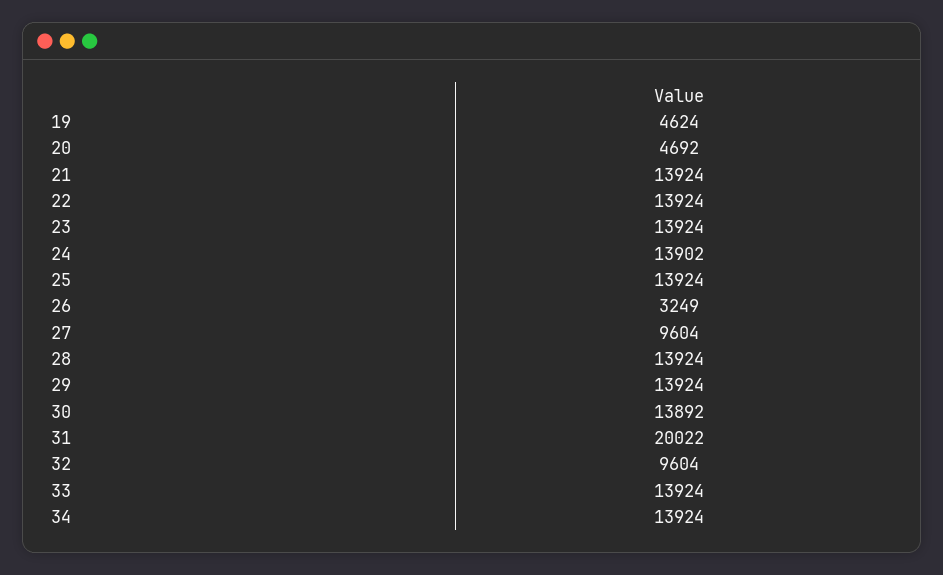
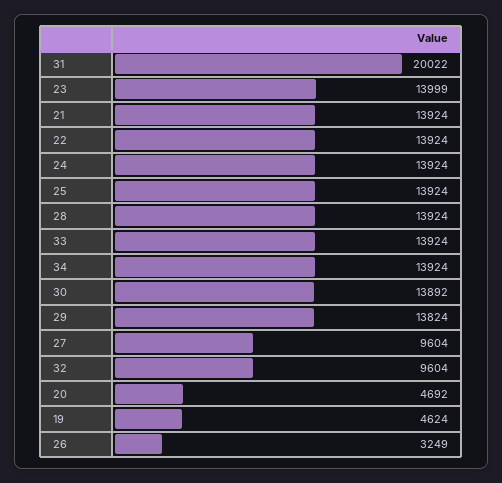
23: 13924 -> 13999
24: 13902 -> 13924
29: 13924 -> 13824

